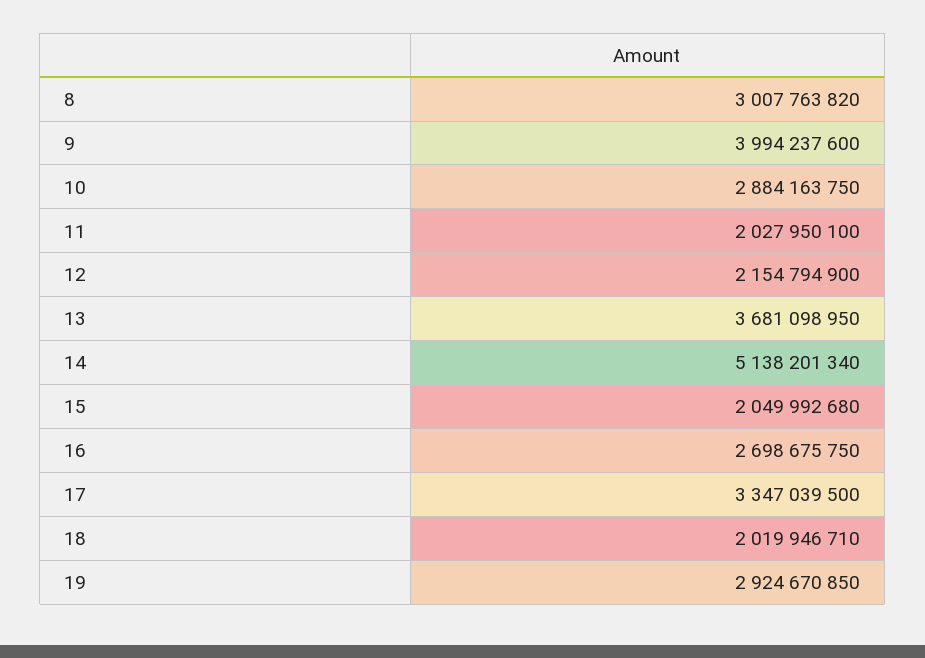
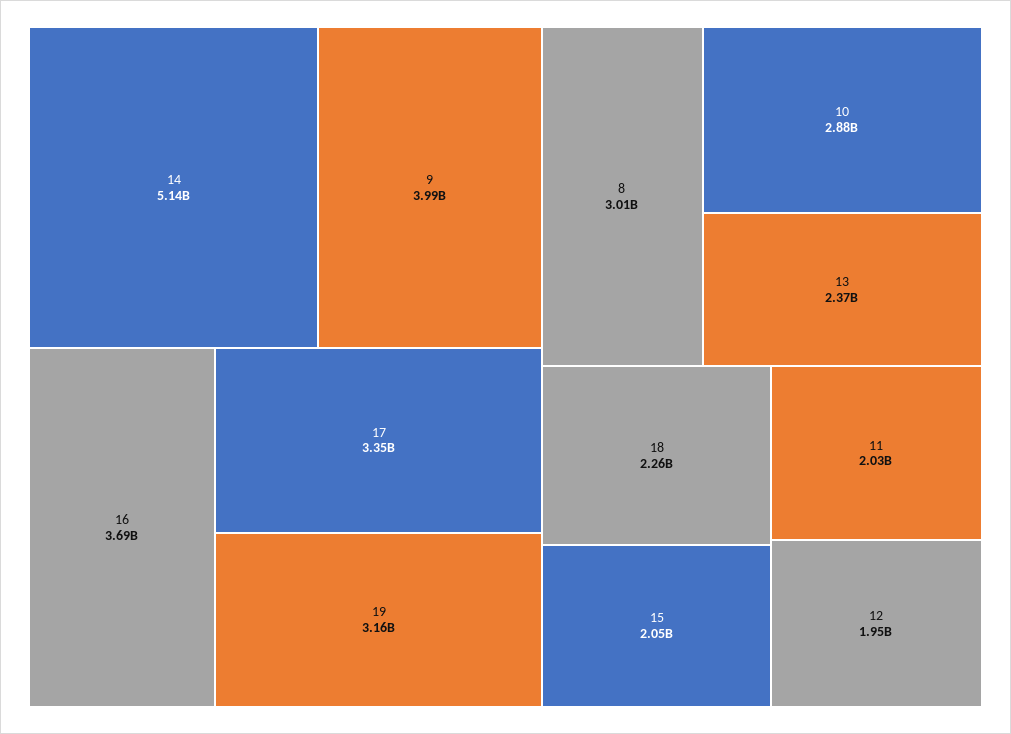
12: 2154794900 -> 1950000000
13: 3681098950 -> 2370000000
16: 2698675750 -> 3690000000
18: 2019946710 -> 2260000000
19: 2924670850 -> 3160000000

